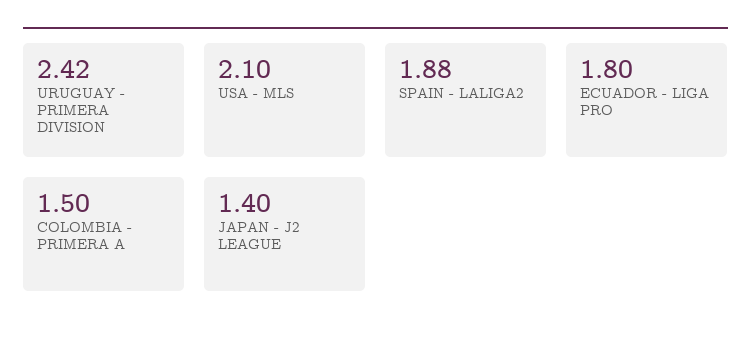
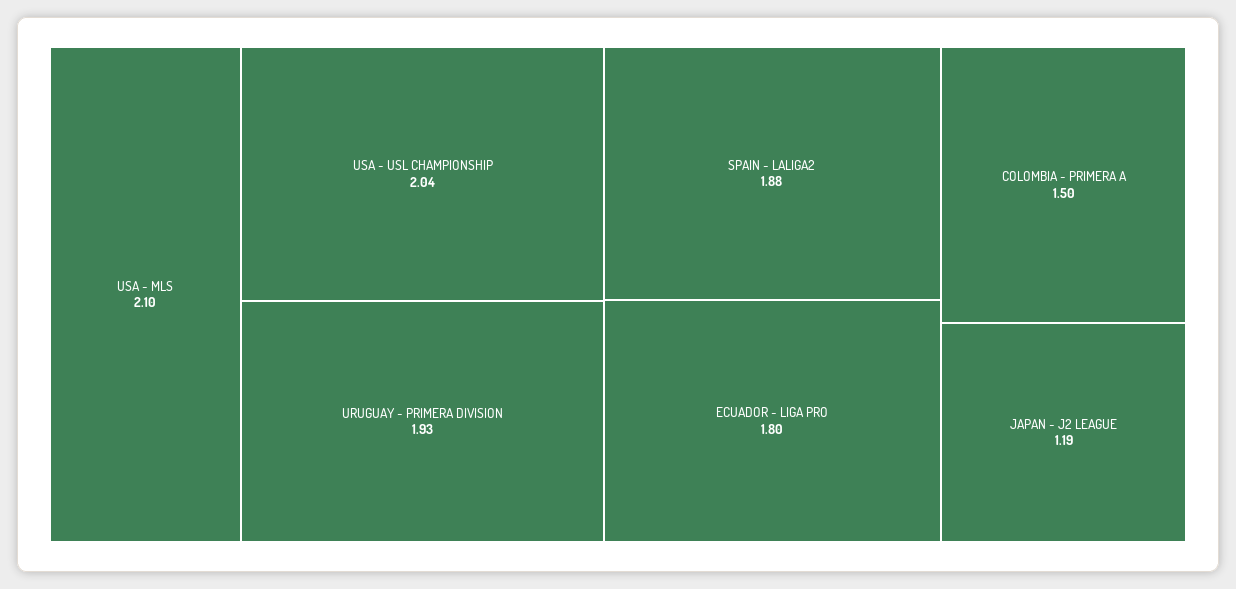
URUGUAY - PRIMERA DIVISION: 2.42 -> 1.93
JAPAN - J2 LEAGUE: 1.4 -> 1.19
USA - USL CHAMPIONSHIP: none -> 2.04

